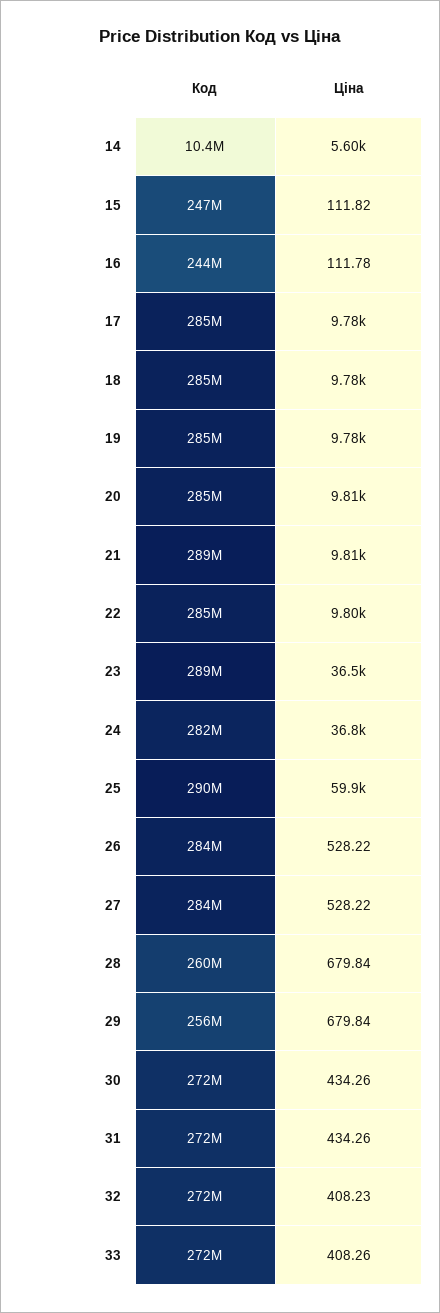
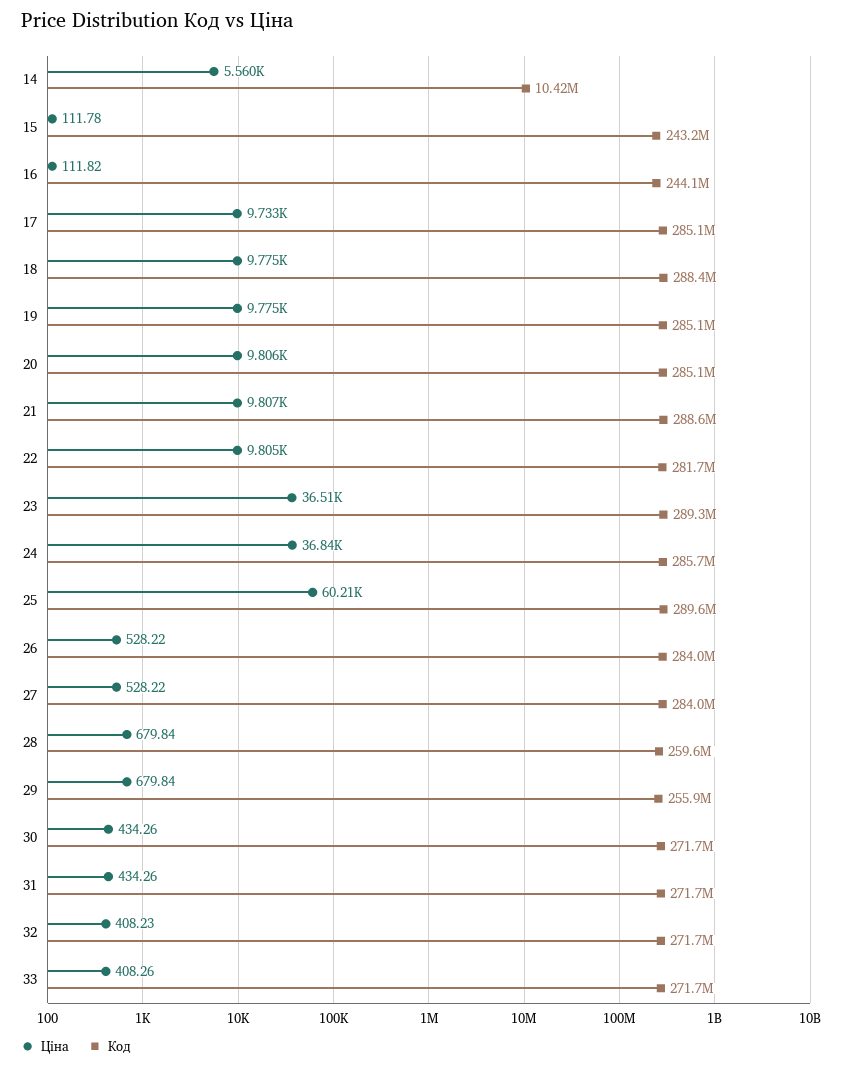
Ціна, 14: 5600 -> 5560
Код, 15: 247000000 -> 243200000
Ціна, 15: 111.82 -> 111.78
Ціна, 16: 111.78 -> 111.82
Ціна, 17: 9780 -> 9733
Код, 18: 285000000 -> 288400000
Код, 22: 285000000 -> 281700000
Код, 24: 282000000 -> 285700000
Ціна, 25: 59900 -> 60210

